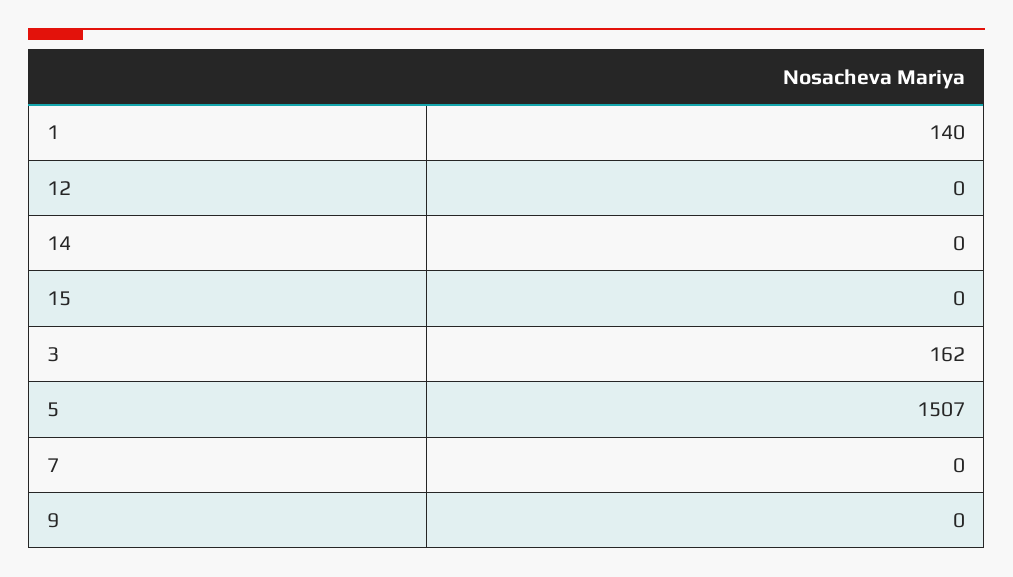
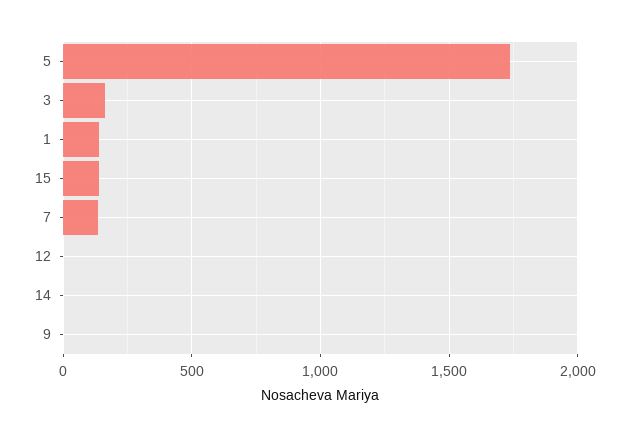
15: 0 -> 150
5: 1507 -> 1750
7: 0 -> 150

